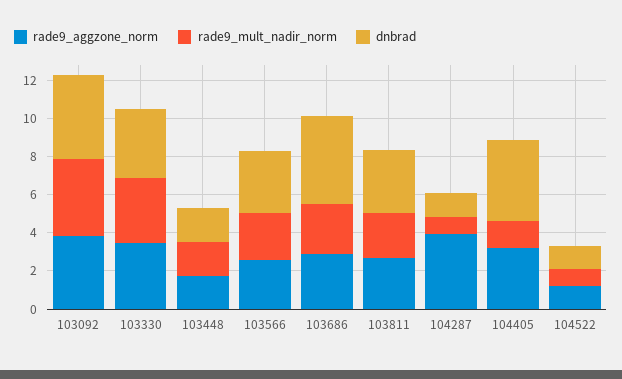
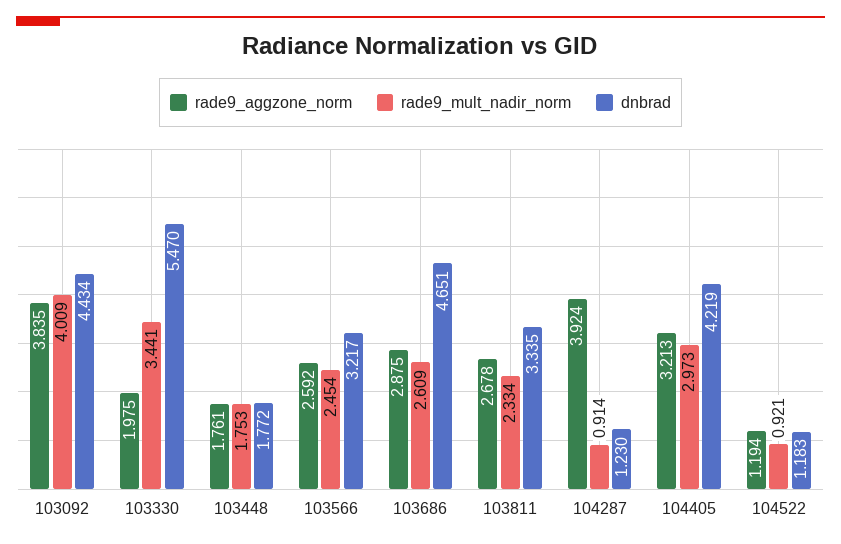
rade9_aggzone_norm, 103330: 3.5 -> 1.975
dnbrad, 103330: 3.5 -> 5.47
rade9_mult_nadir_norm, 104405: 1.5 -> 2.973

